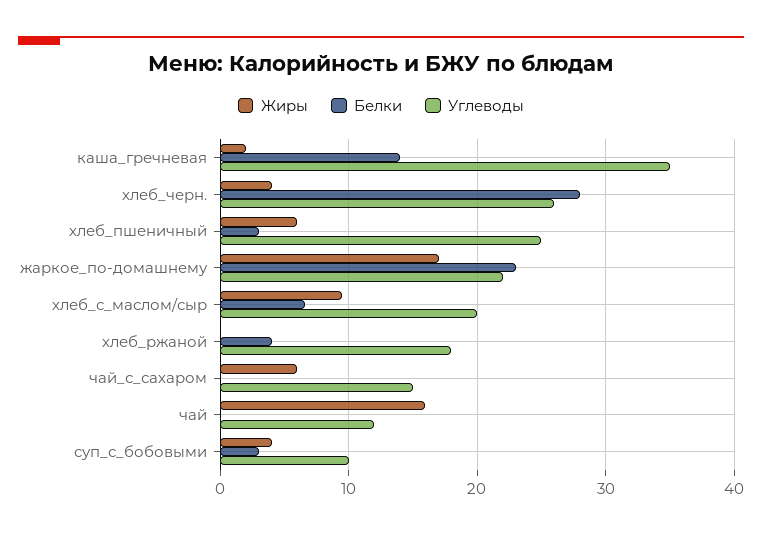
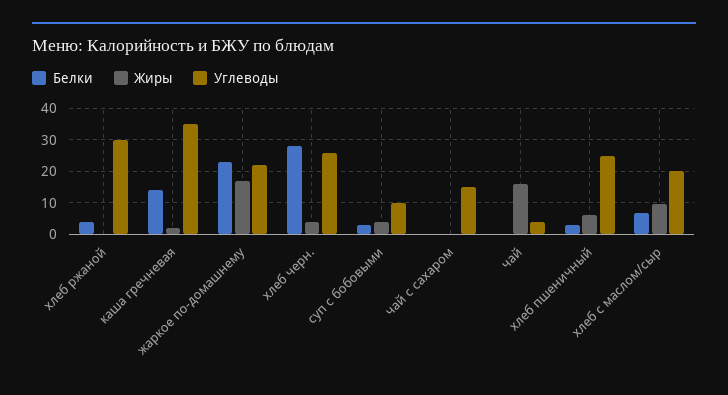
Углеводы, хлеб_ржаной: 18 -> 30
Жиры, чай_с_сахаром: 6 -> 0
Углеводы, чай: 12 -> 4

